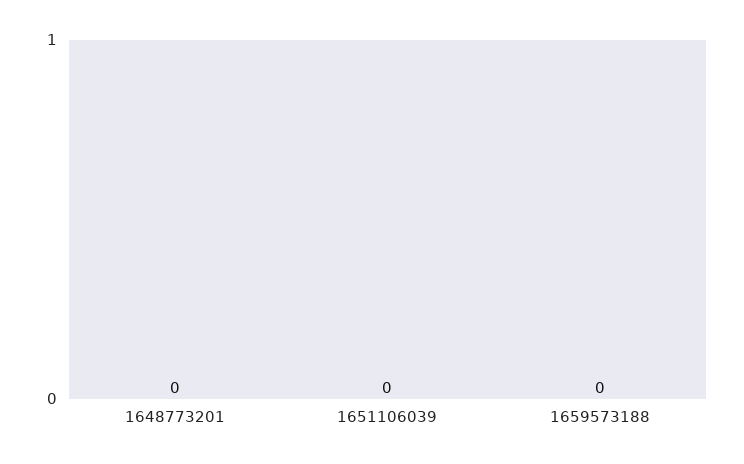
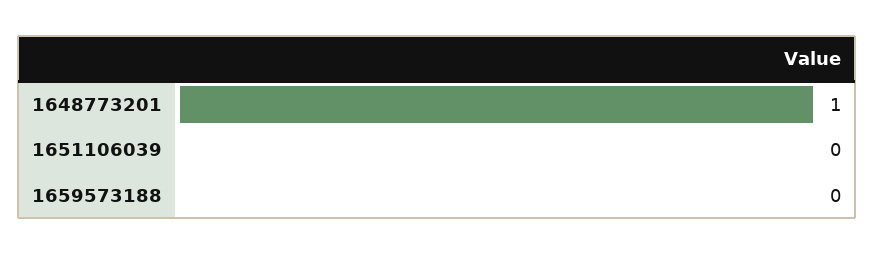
1648773201: 0 -> 1

